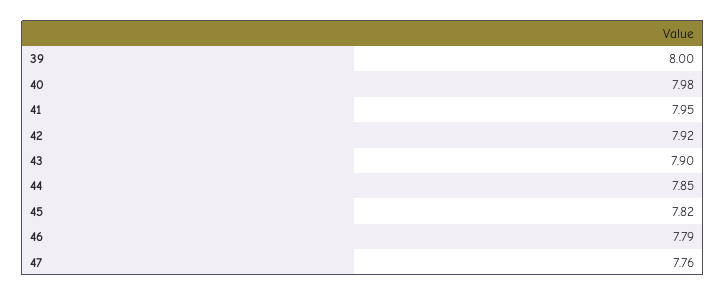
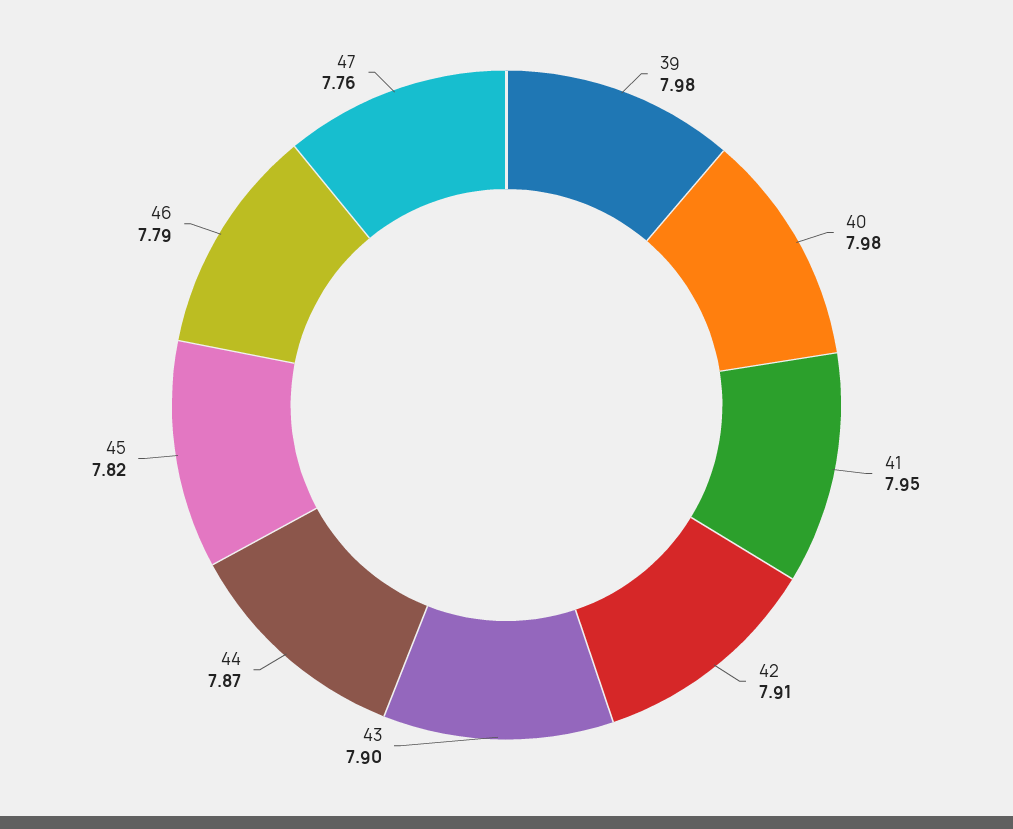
39: 8 -> 7.98
42: 7.92 -> 7.91
44: 7.85 -> 7.87

